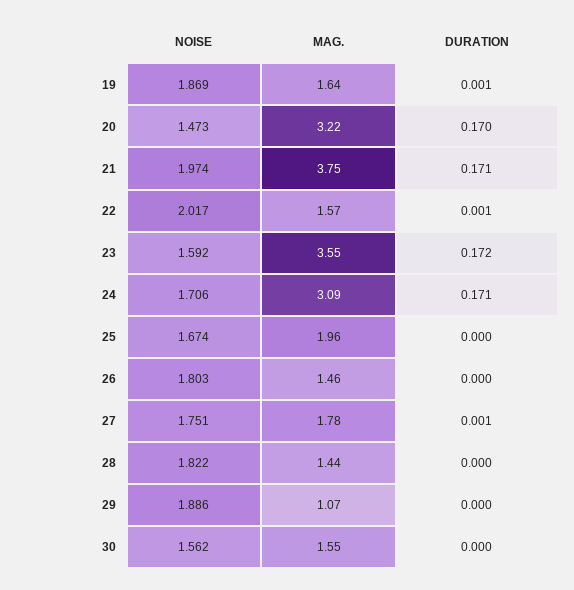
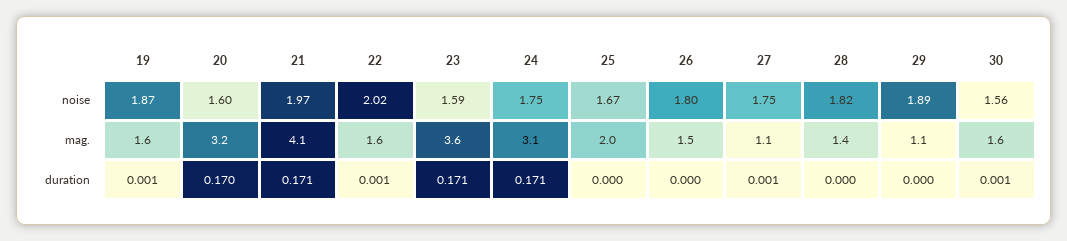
NOISE, 20: 1.473 -> 1.6
MAG., 21: 3.75 -> 4.1
DURATION, 23: 0.172 -> 0.171
NOISE, 24: 1.706 -> 1.75
MAG., 27: 1.78 -> 1.1
DURATION, 30: 0 -> 0.001

